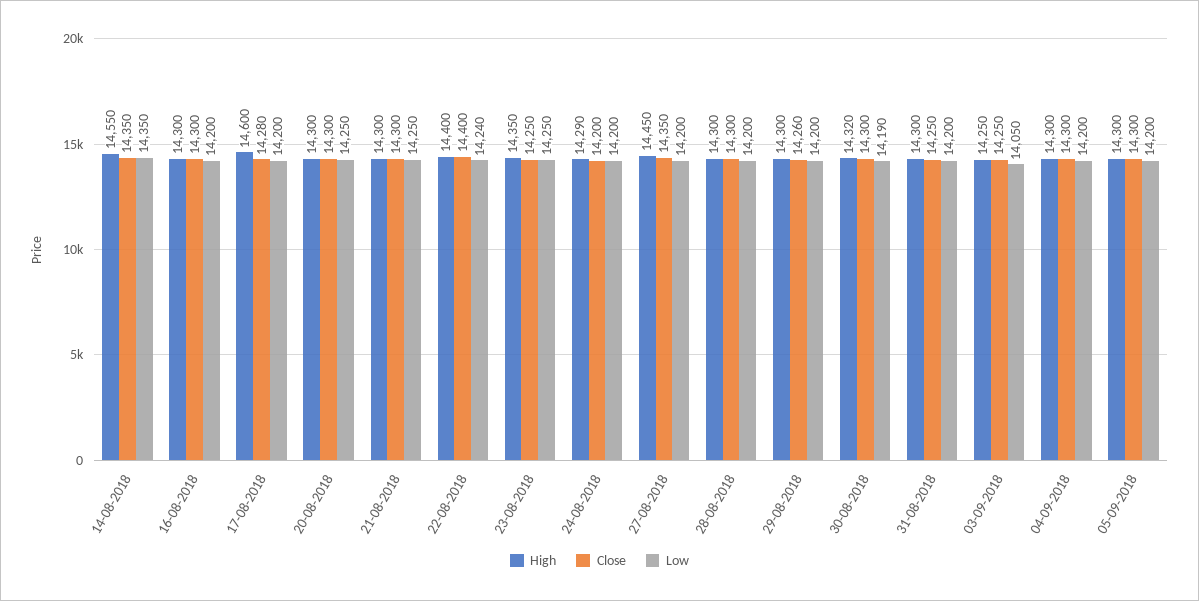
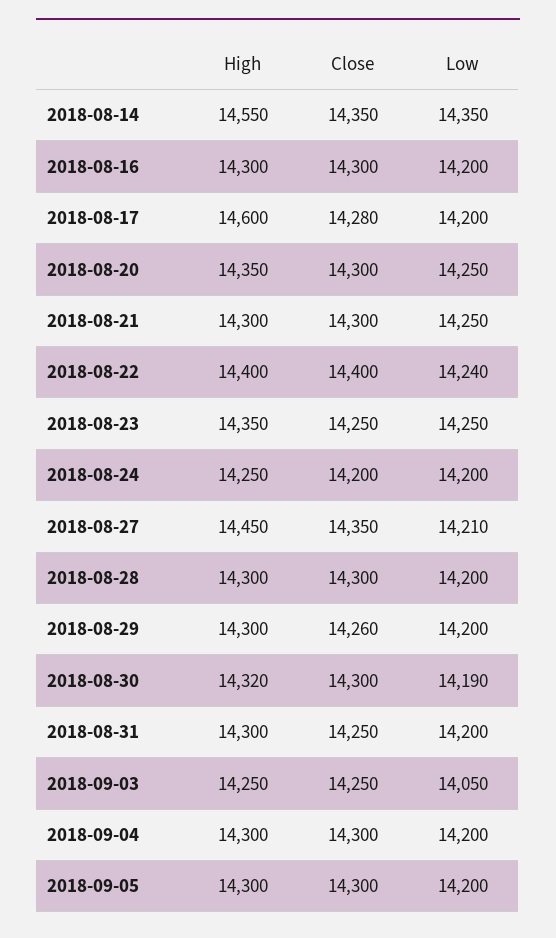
High, 20-08-2018: 14300 -> 14350
High, 24-08-2018: 14290 -> 14250
Low, 27-08-2018: 14200 -> 14210

